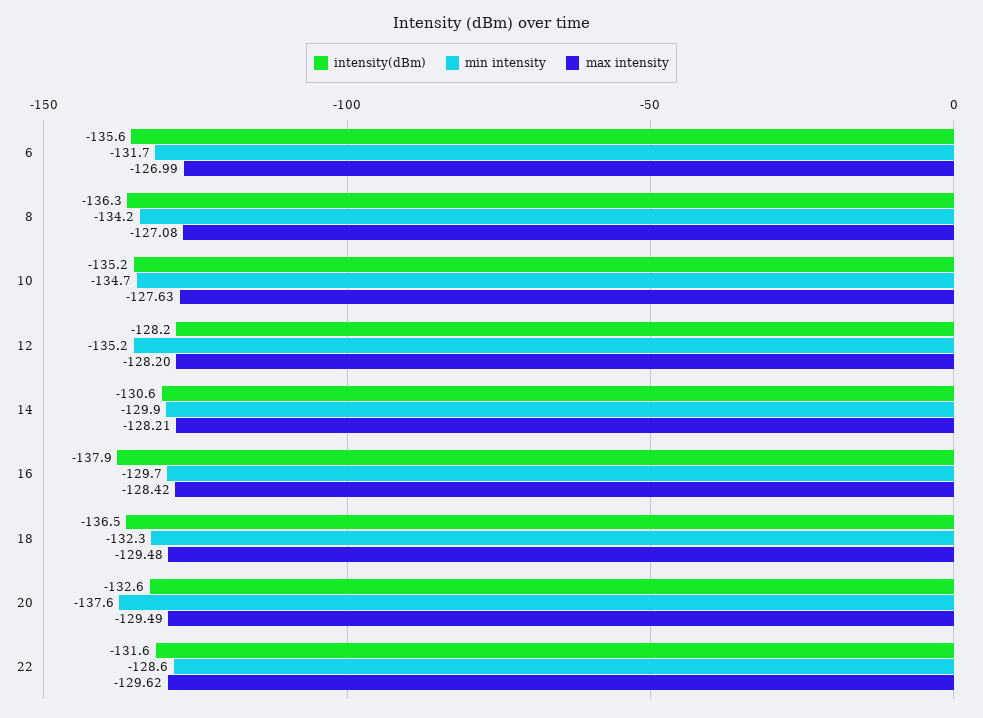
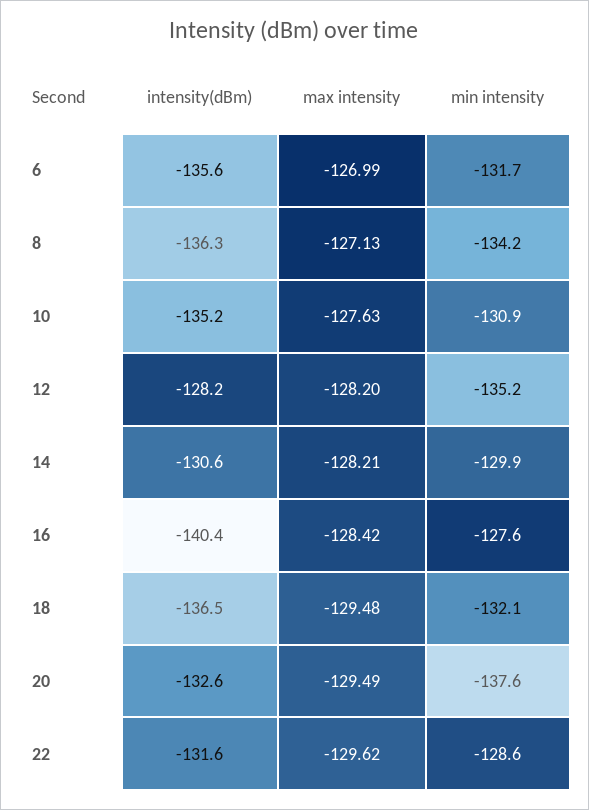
max intensity, 8: -127.08 -> -127.13
min intensity, 10: -134.7 -> -130.9
intensity(dBm), 16: -137.9 -> -140.4
min intensity, 16: -129.7 -> -127.6
min intensity, 18: -132.3 -> -132.1

